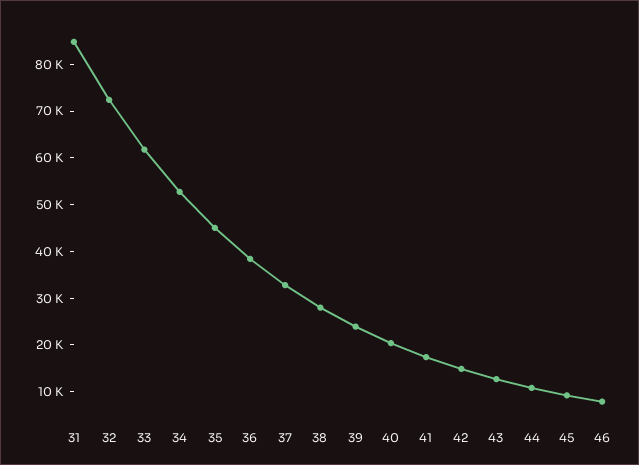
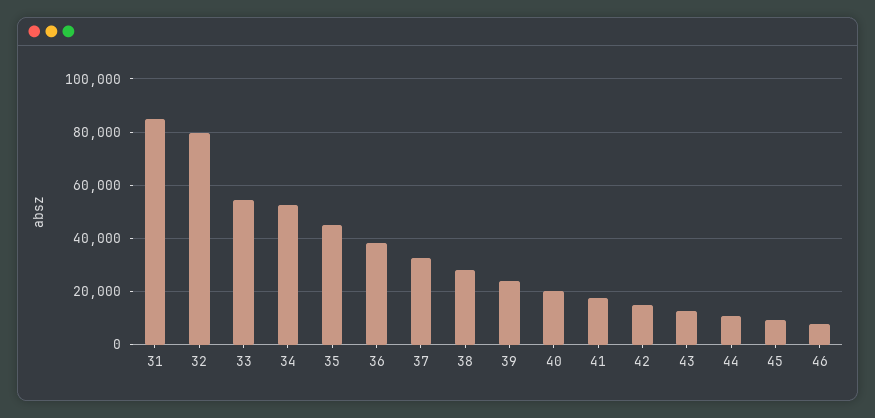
32: 72000 -> 80000
33: 62000 -> 55000

